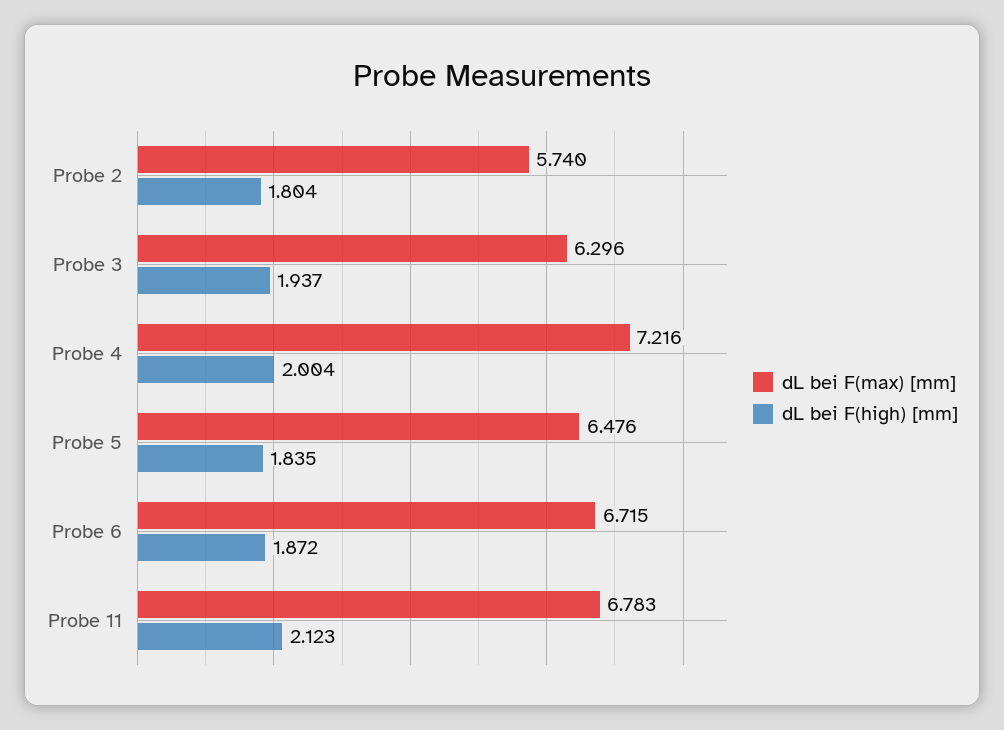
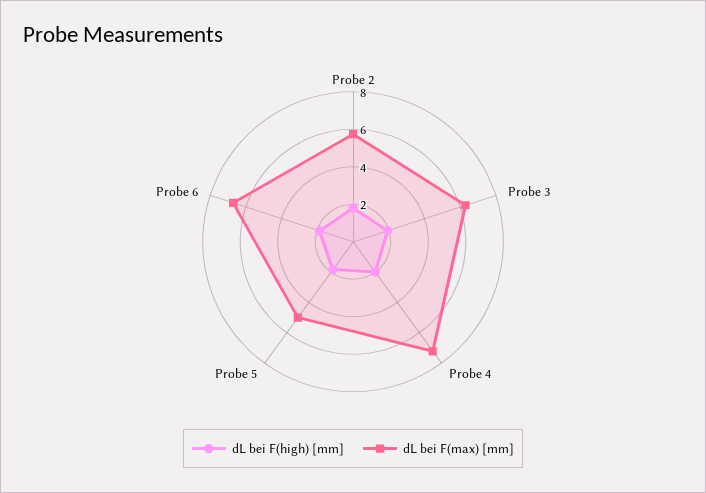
dL bei F(max) [mm], Probe 5: 6.476 -> 5
dL bei F(max) [mm], Probe 11: 6.783 -> none
dL bei F(high) [mm], Probe 11: 2.123 -> none

